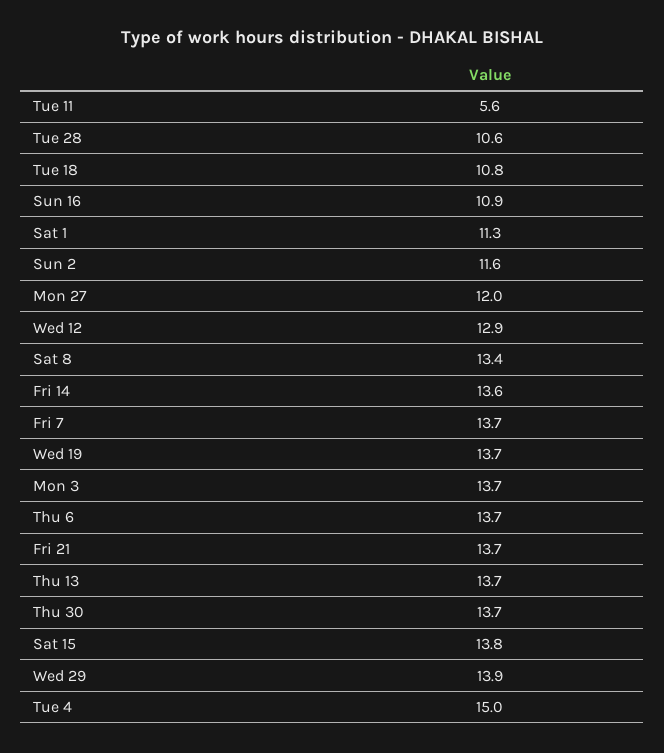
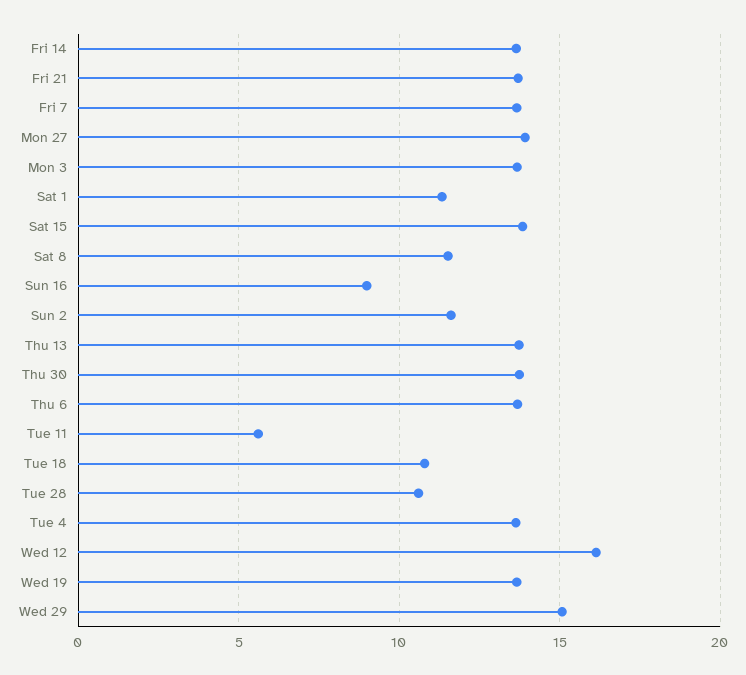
Sun 16: 10.9 -> 9
Mon 27: 12 -> 14
Wed 12: 12.9 -> 16
Sat 8: 13.4 -> 11.5
Wed 29: 13.9 -> 15
Tue 4: 15 -> 13.5

